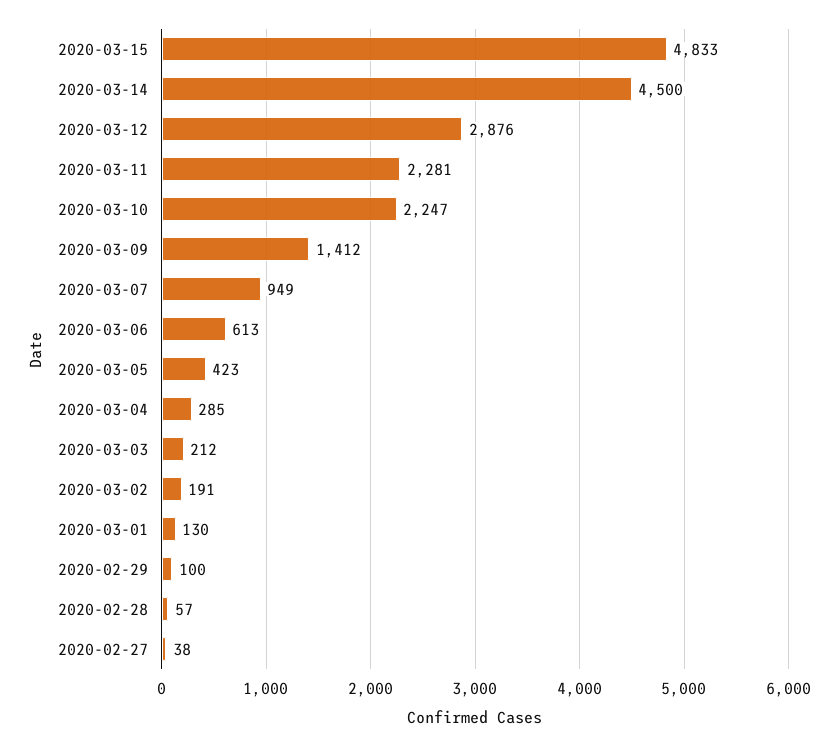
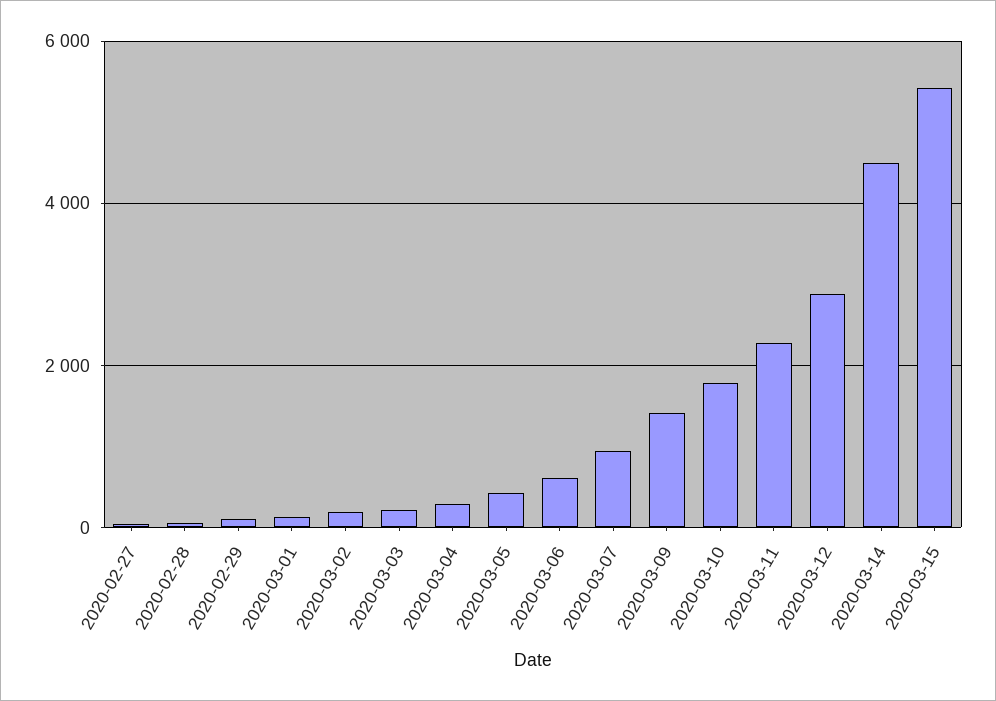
2020-03-15: 4833 -> 5400
2020-03-10: 2247 -> 1800

